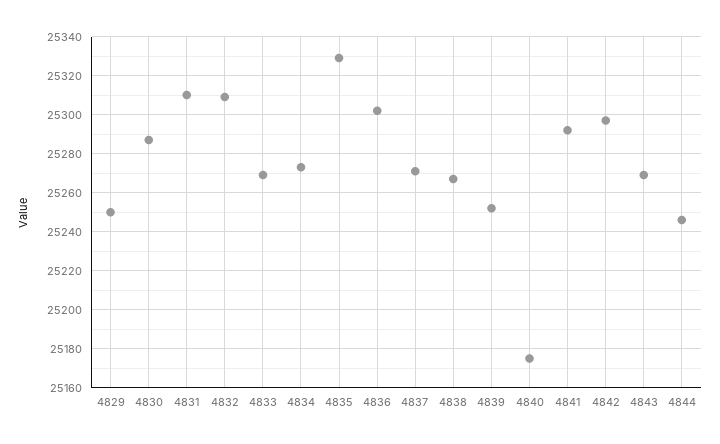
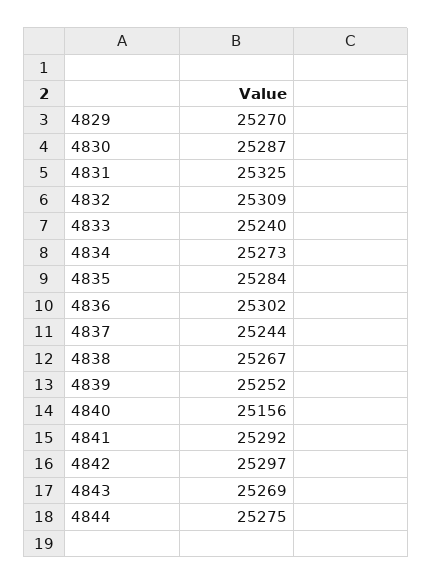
4829: 25250 -> 25270
4831: 25310 -> 25325
4833: 25270 -> 25240
4835: 25330 -> 25284
4837: 25270 -> 25244
4840: 25175 -> 25156
4844: 25245 -> 25275

